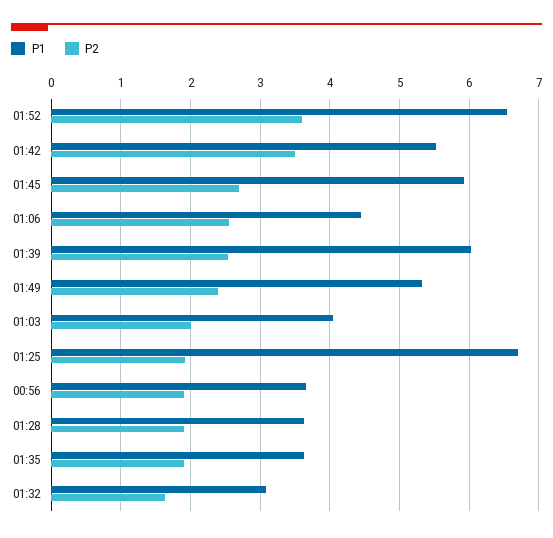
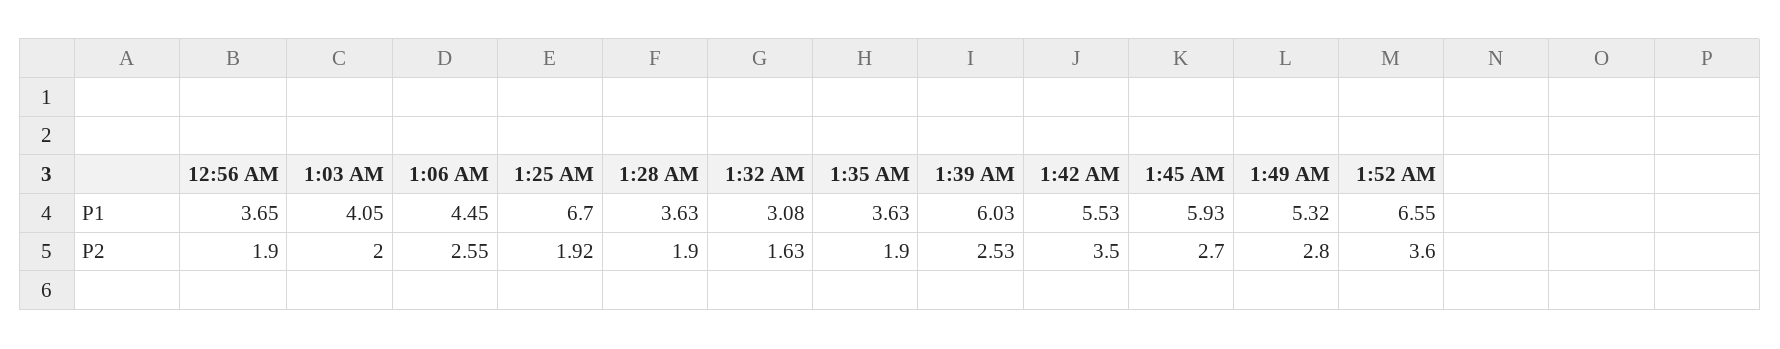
P2, 01:49: 2.4 -> 2.8

